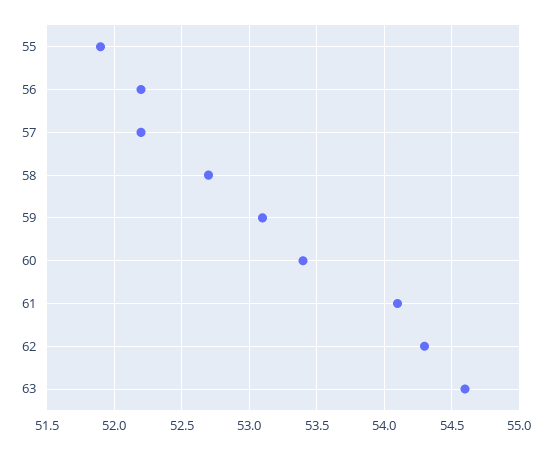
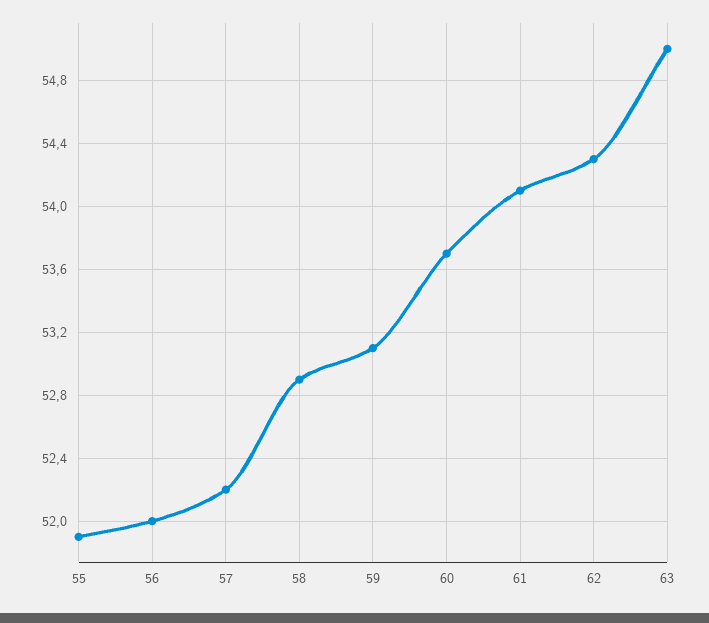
56: 52.2 -> 52
58: 52.7 -> 52.9
60: 53.4 -> 53.7
63: 54.6 -> 55

